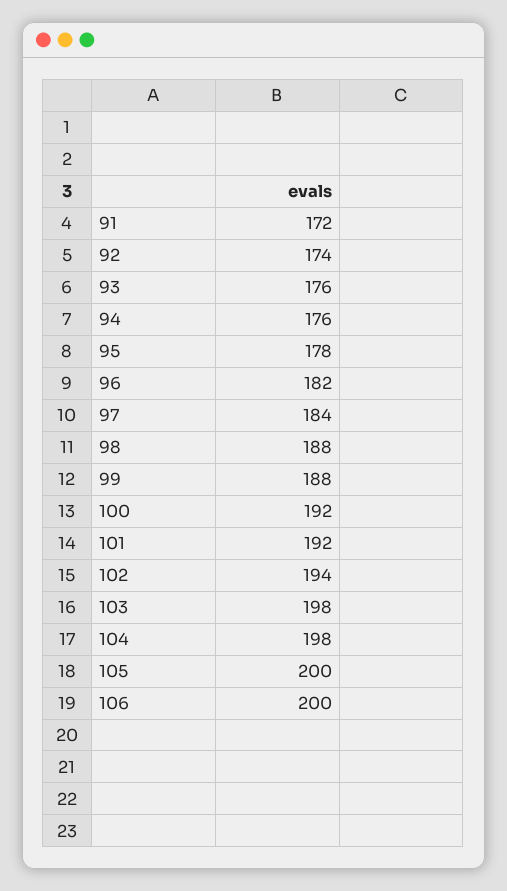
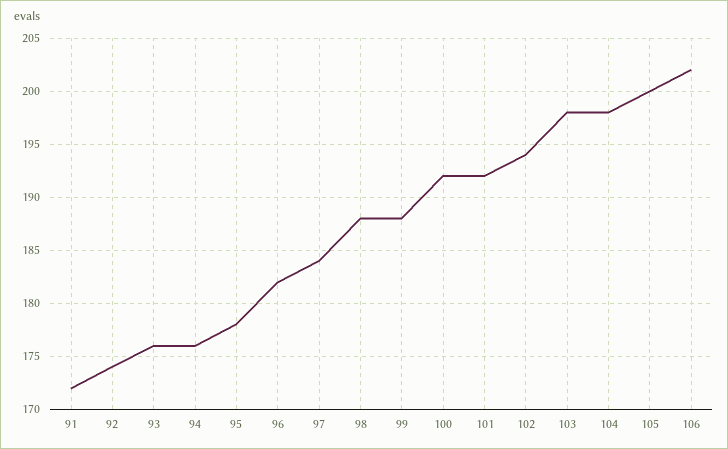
106: 200 -> 202

